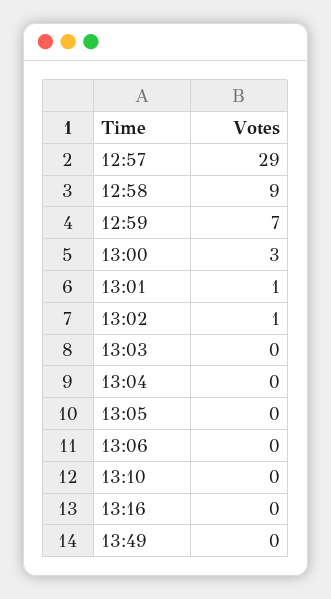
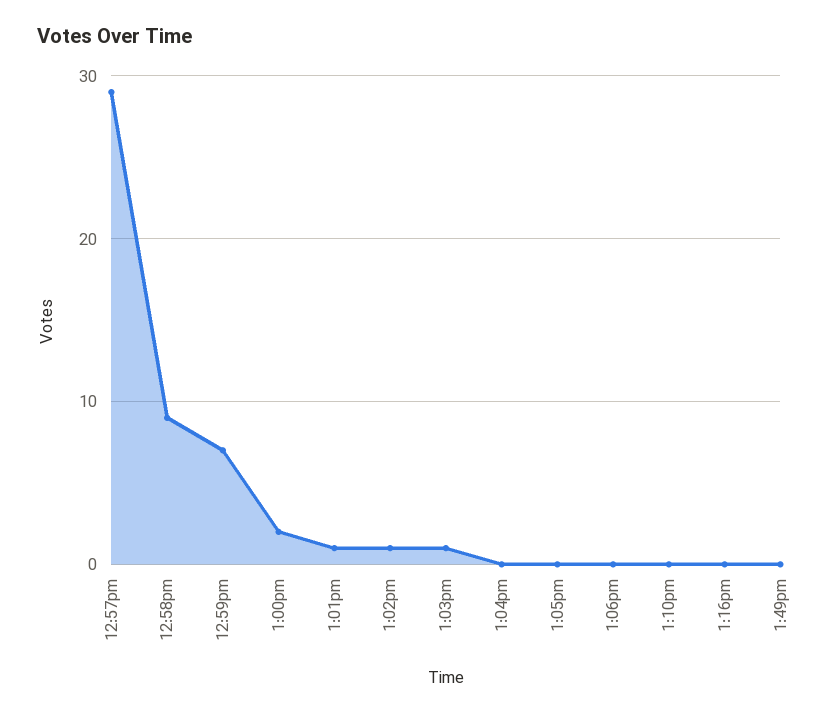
13:00: 3 -> 2
13:03: 0 -> 1

